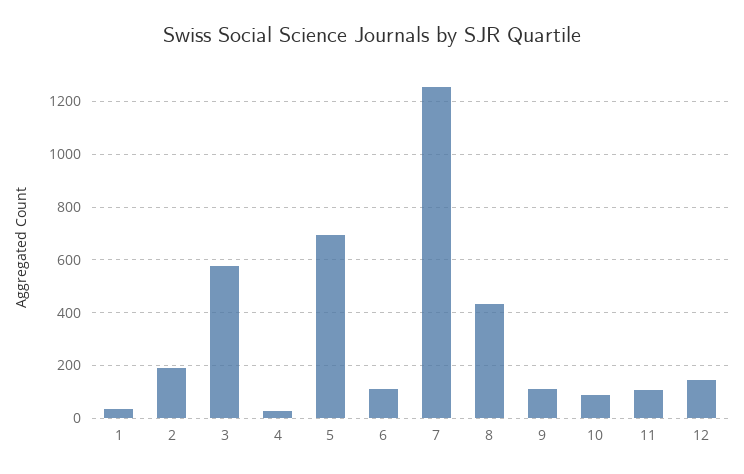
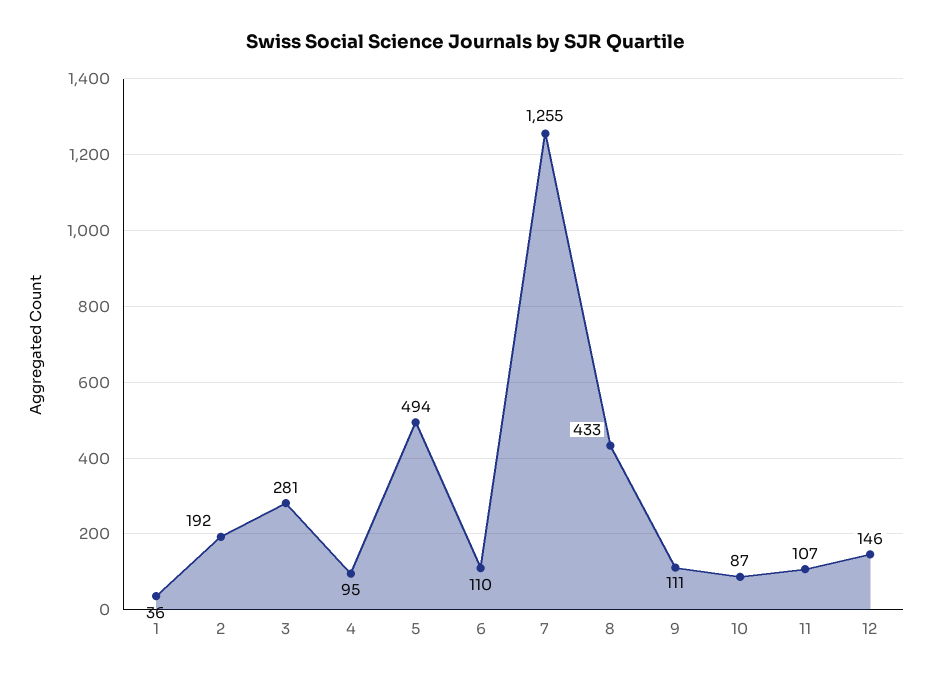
3: 575 -> 281
4: 25 -> 95
5: 700 -> 494

